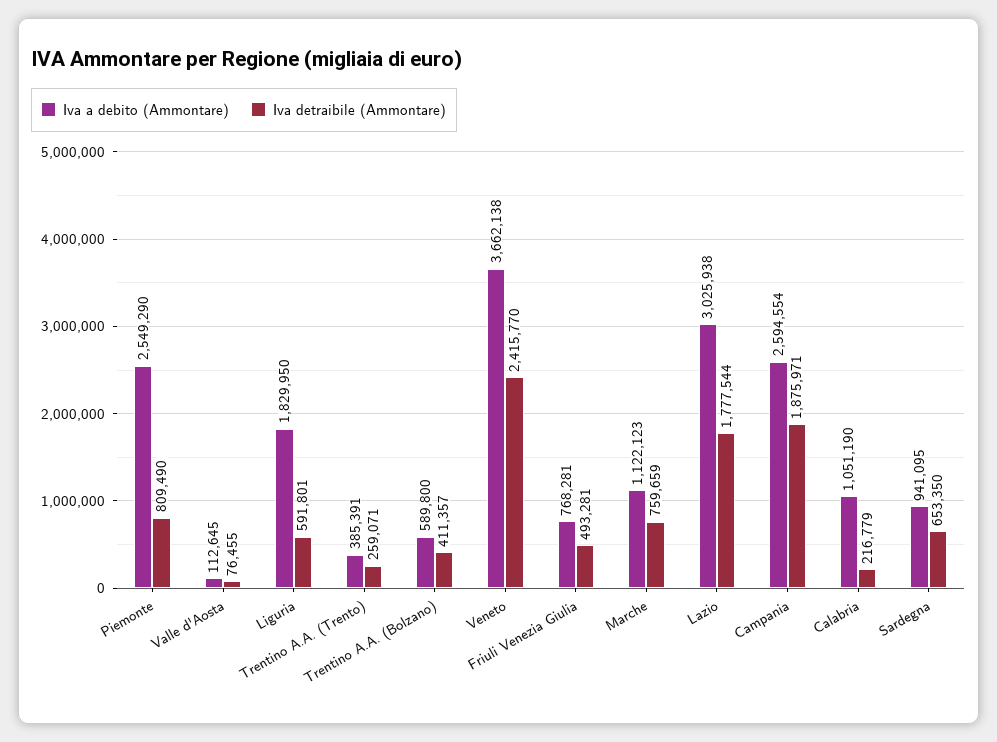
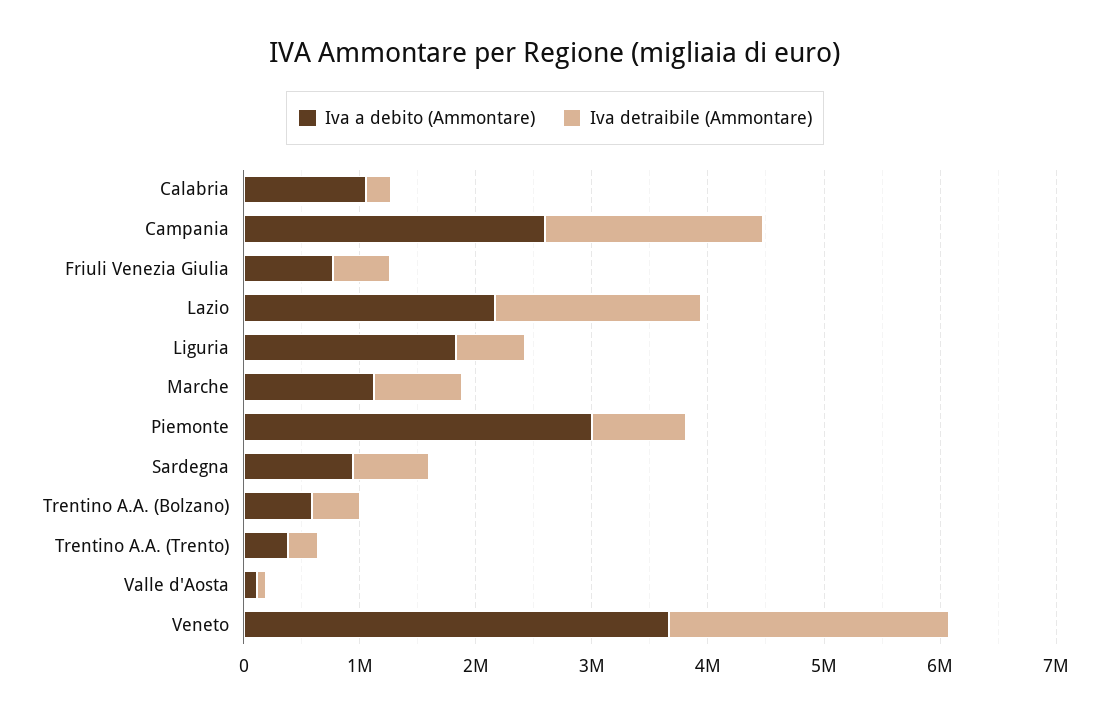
Iva a debito (Ammontare), Piemonte: 2549290 -> 3000000
Iva a debito (Ammontare), Lazio: 3025938 -> 2200000

